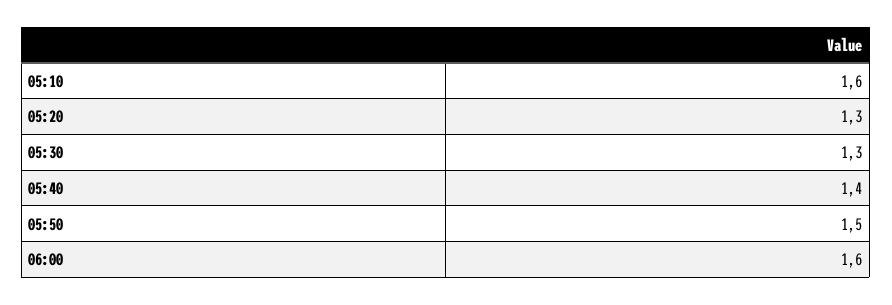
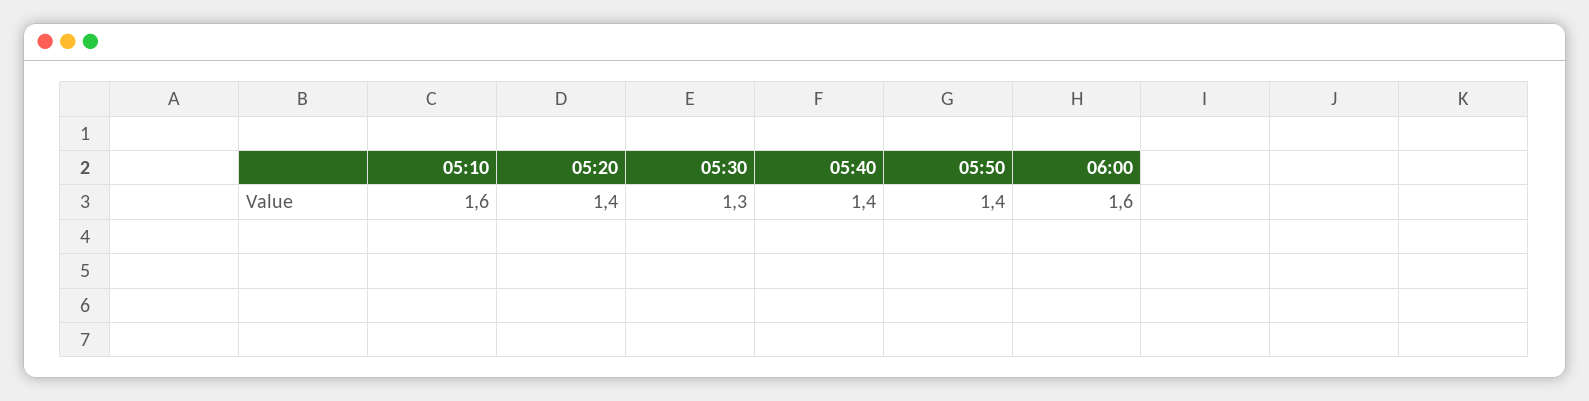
05:20: 1.3 -> 1.4
05:50: 1.5 -> 1.4

